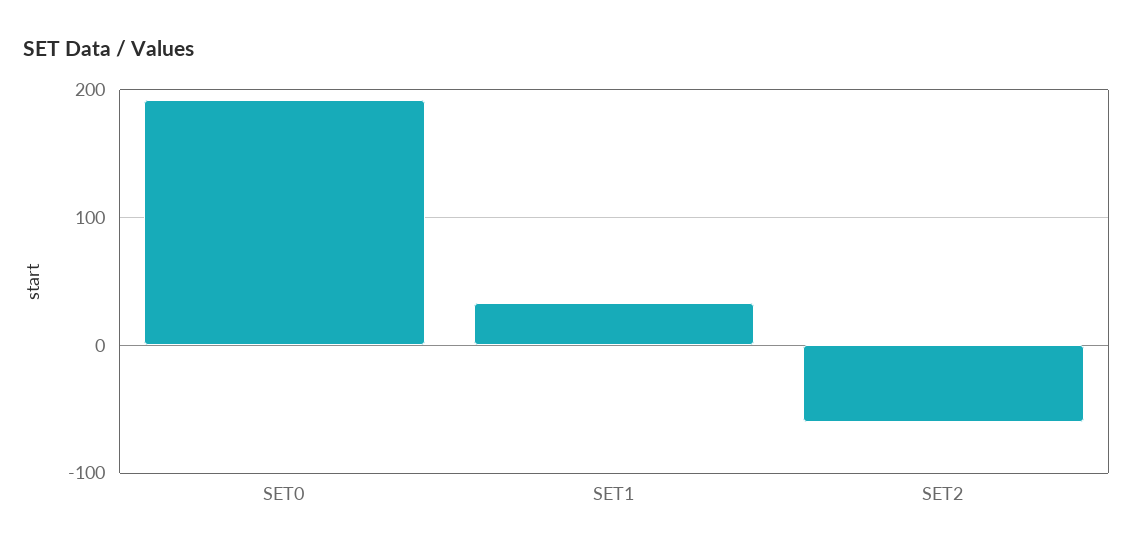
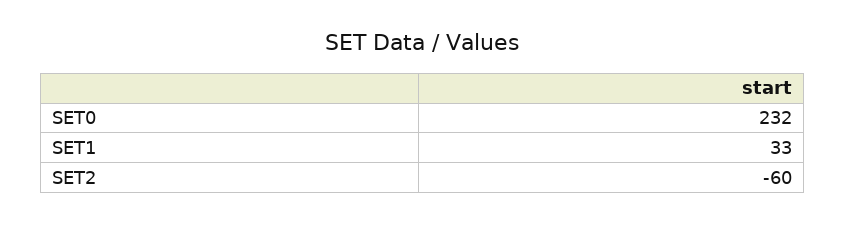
SET0: 190 -> 232

